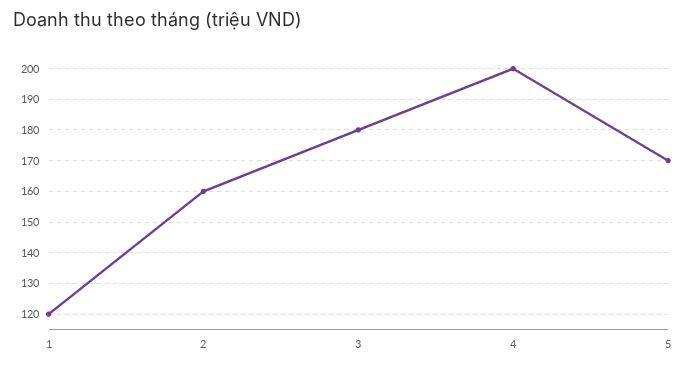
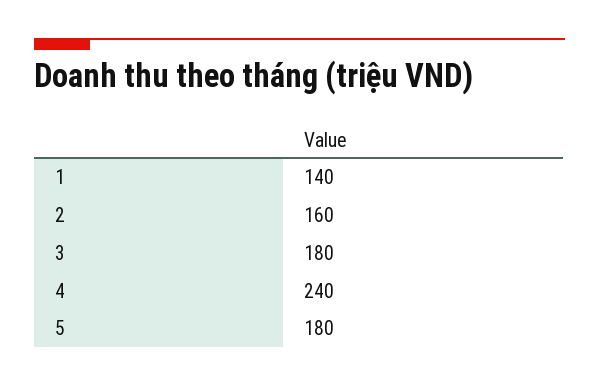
1: 120 -> 140
4: 200 -> 240
5: 170 -> 180

